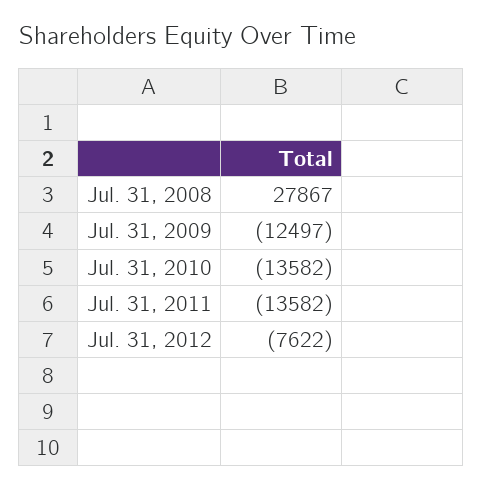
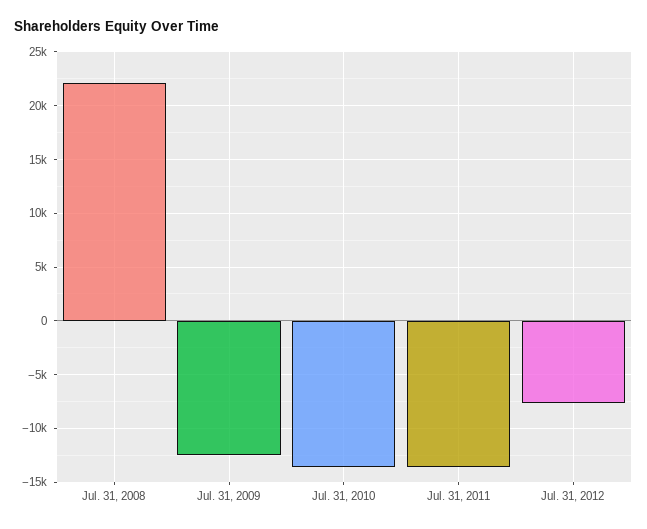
Jul. 31, 2008: 27867 -> 22000

